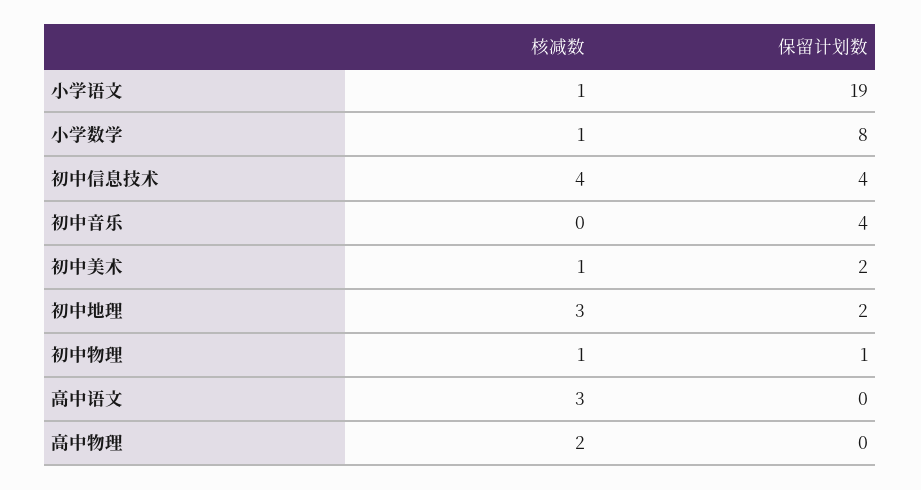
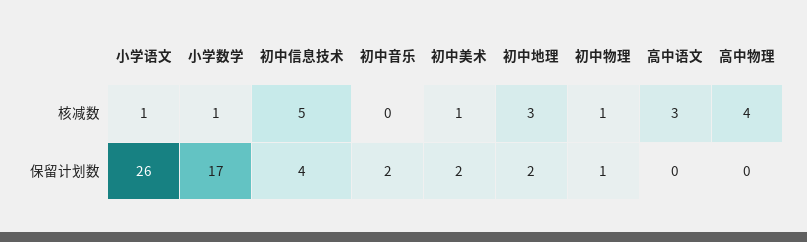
保留计划数, 小学语文: 19 -> 26
保留计划数, 小学数学: 8 -> 17
核减数, 初中信息技术: 4 -> 5
保留计划数, 初中音乐: 4 -> 2
核减数, 高中物理: 2 -> 4

